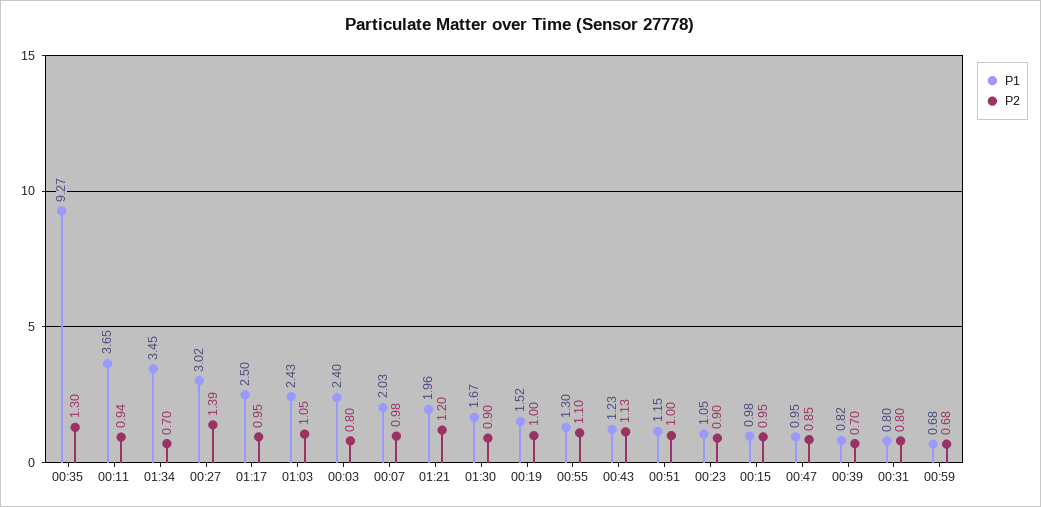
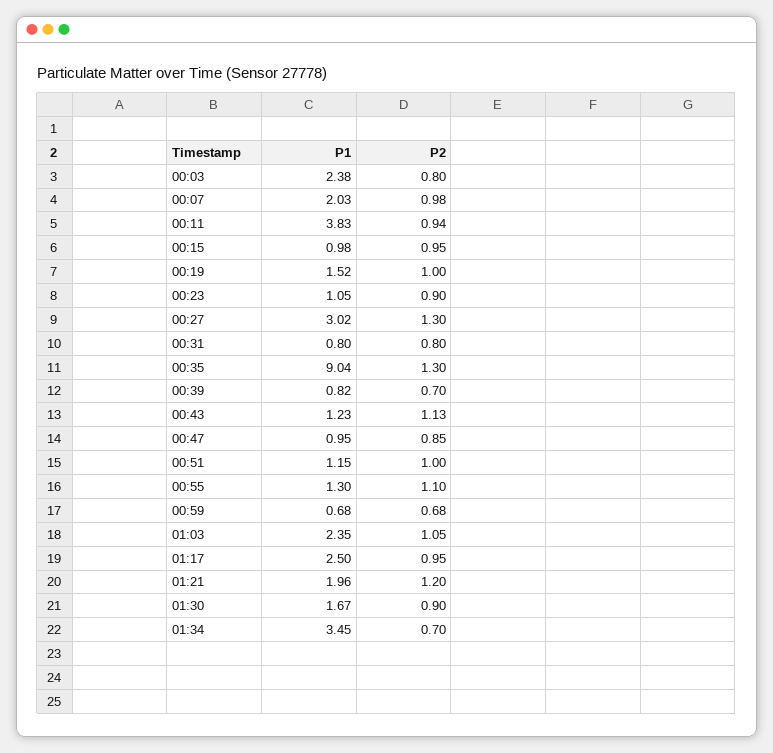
P1, 00:35: 9.27 -> 9.04
P1, 00:11: 3.65 -> 3.83
P2, 00:27: 1.39 -> 1.3
P1, 01:03: 2.43 -> 2.35
P1, 00:03: 2.4 -> 2.38

